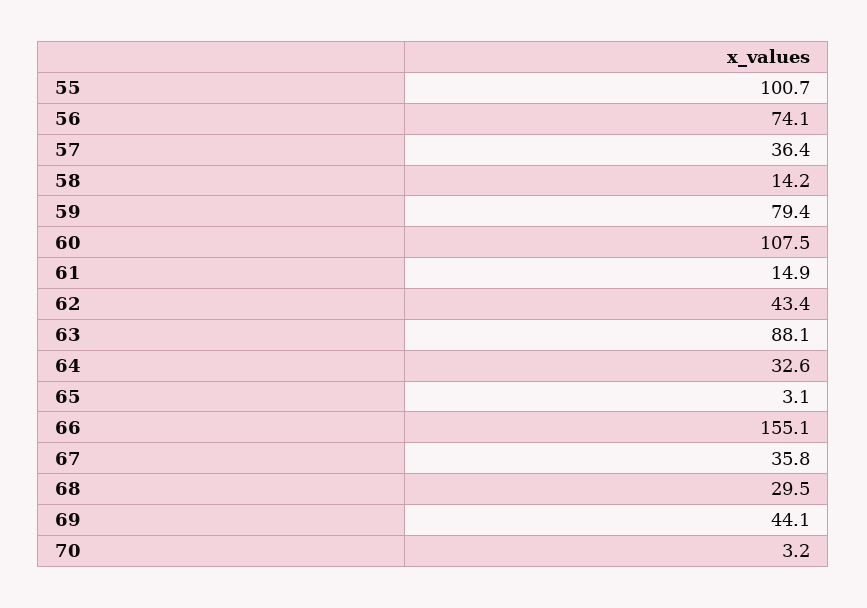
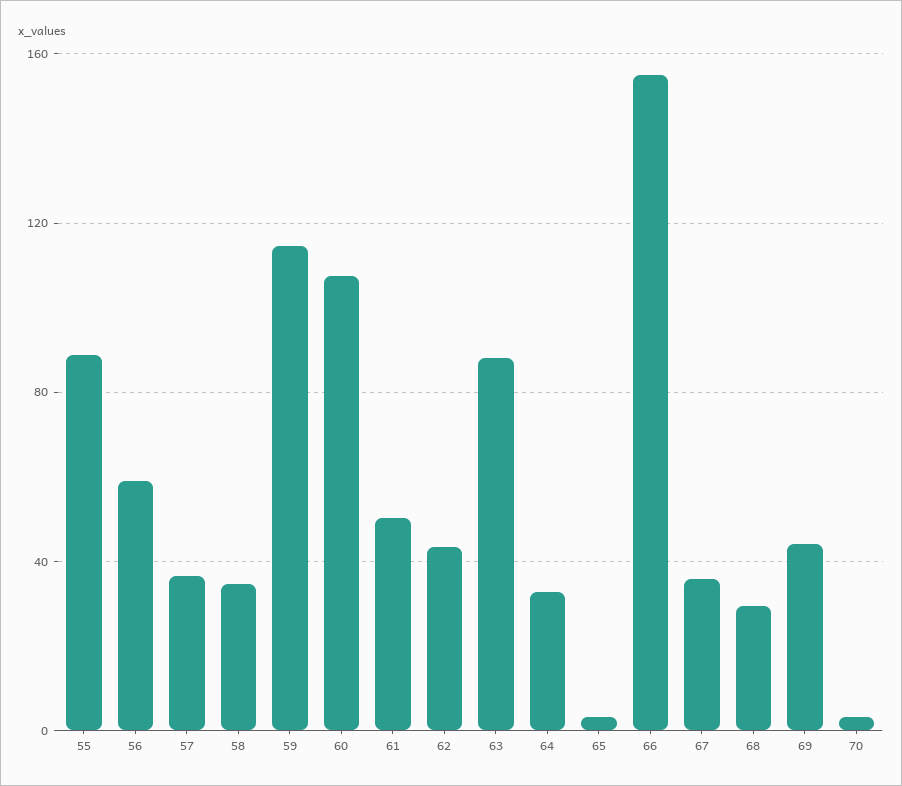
55: 100.7 -> 90
56: 74.1 -> 60
58: 14.2 -> 35
59: 79.4 -> 115
61: 14.9 -> 50

